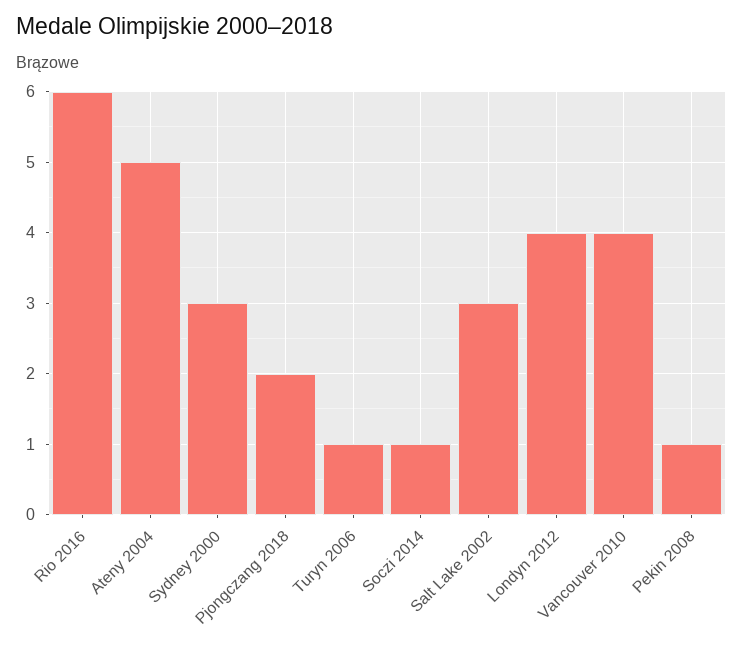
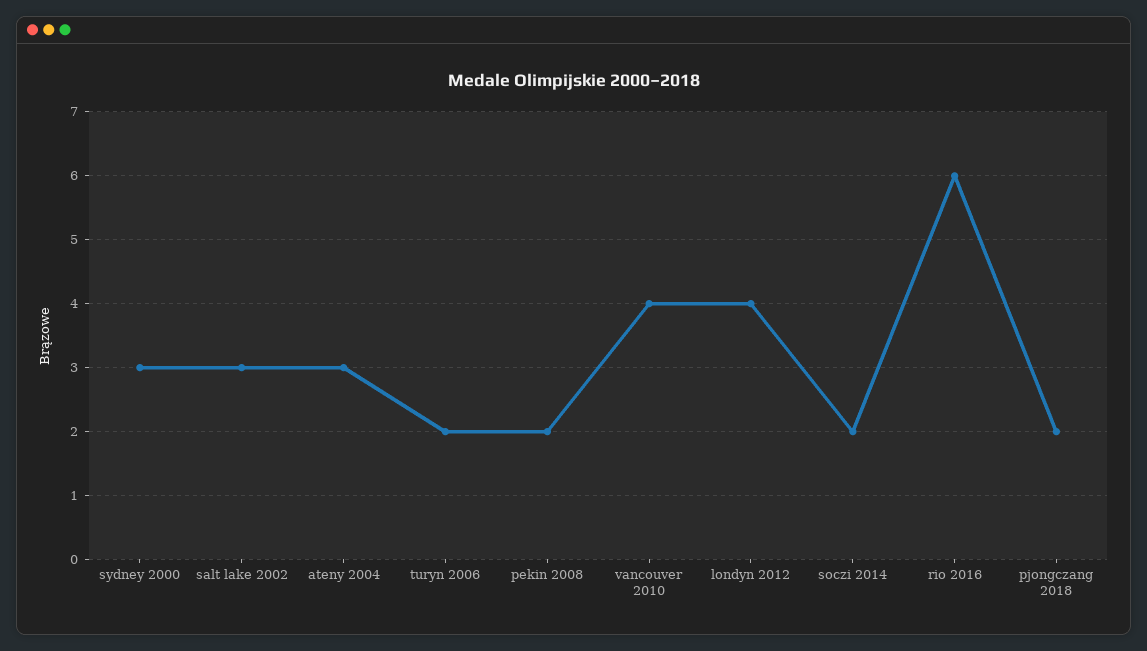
Ateny 2004: 5 -> 3
Turyn 2006: 1 -> 2
Soczi 2014: 1 -> 2
Pekin 2008: 1 -> 2

